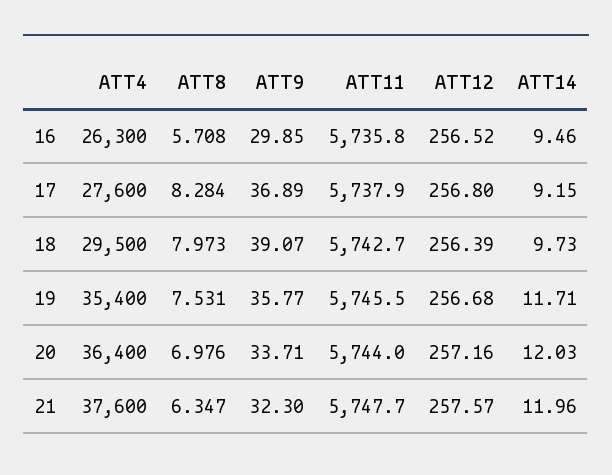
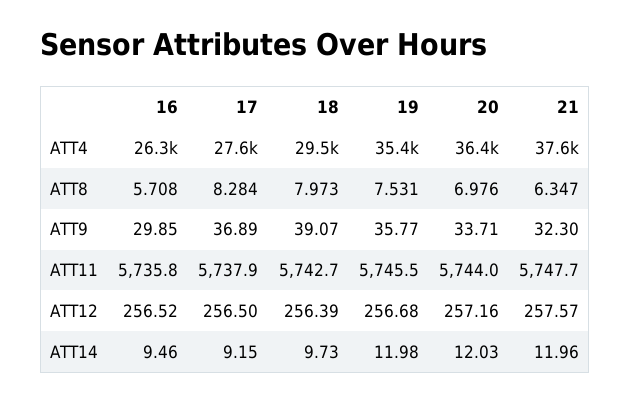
ATT12, 17: 256.8 -> 256.5
ATT14, 19: 11.71 -> 11.98

